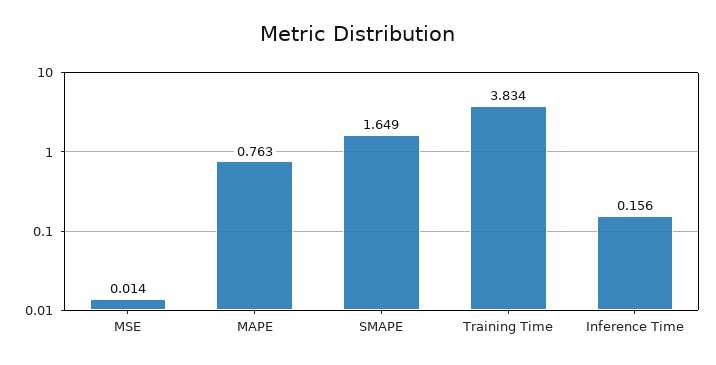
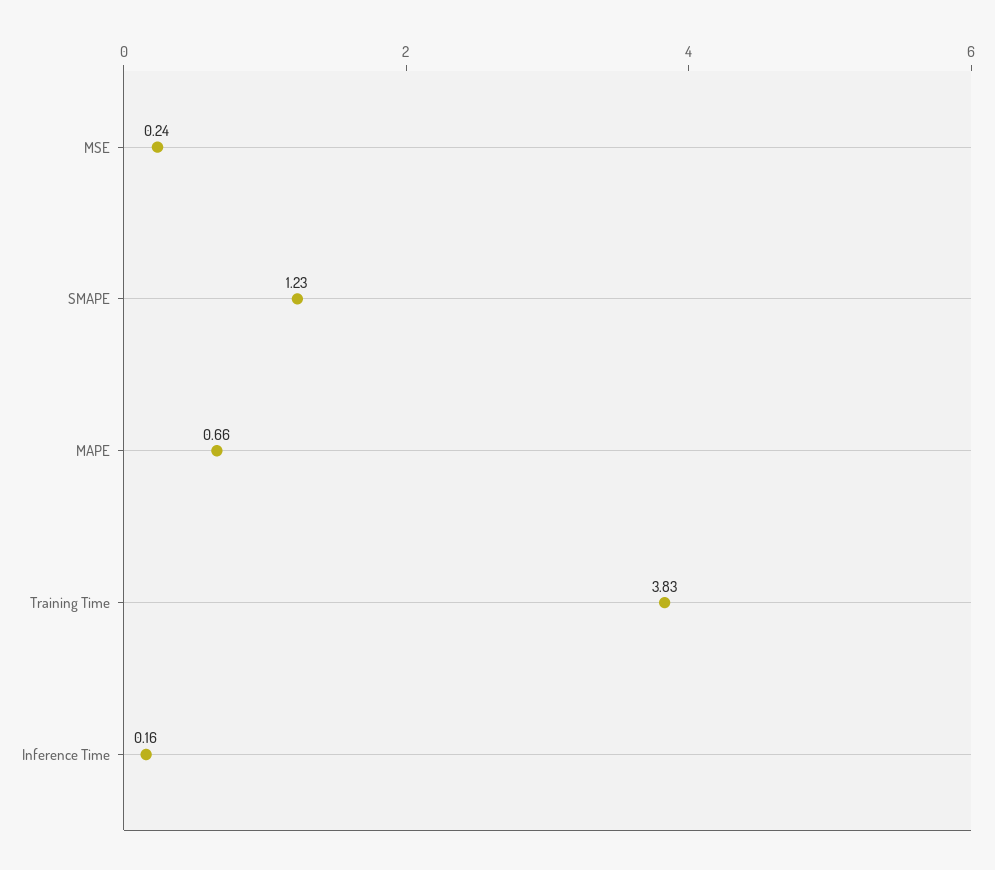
MSE: 0.014 -> 0.24
MAPE: 0.763 -> 0.66
SMAPE: 1.649 -> 1.23

